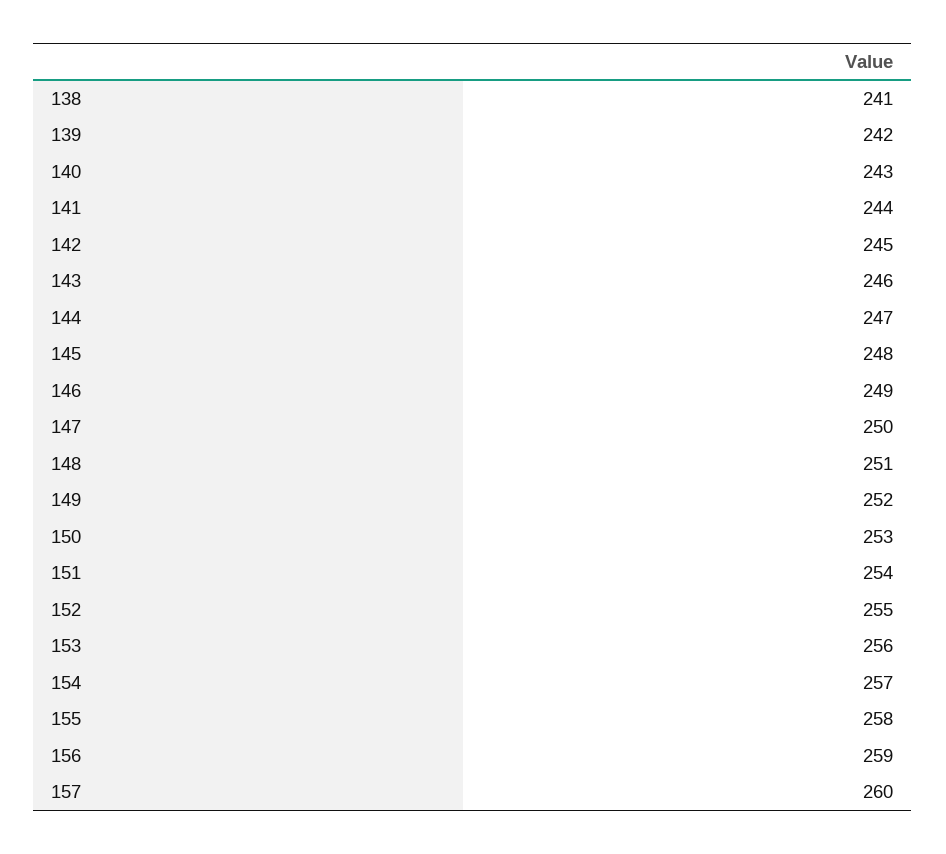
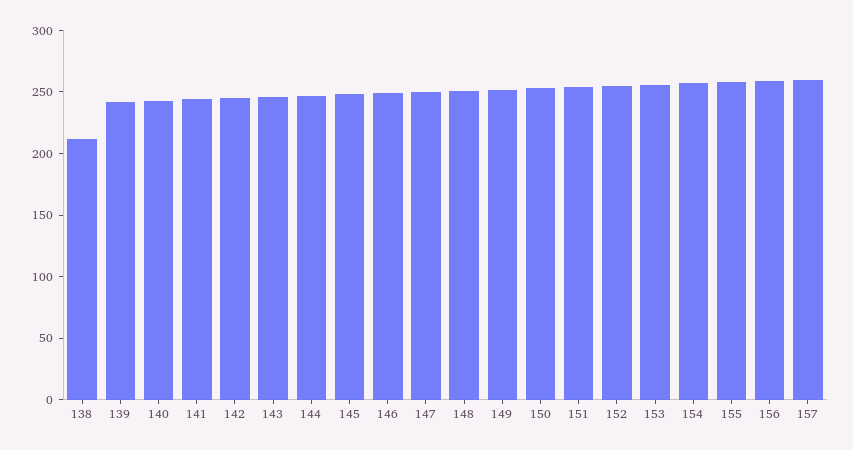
138: 241 -> 210

